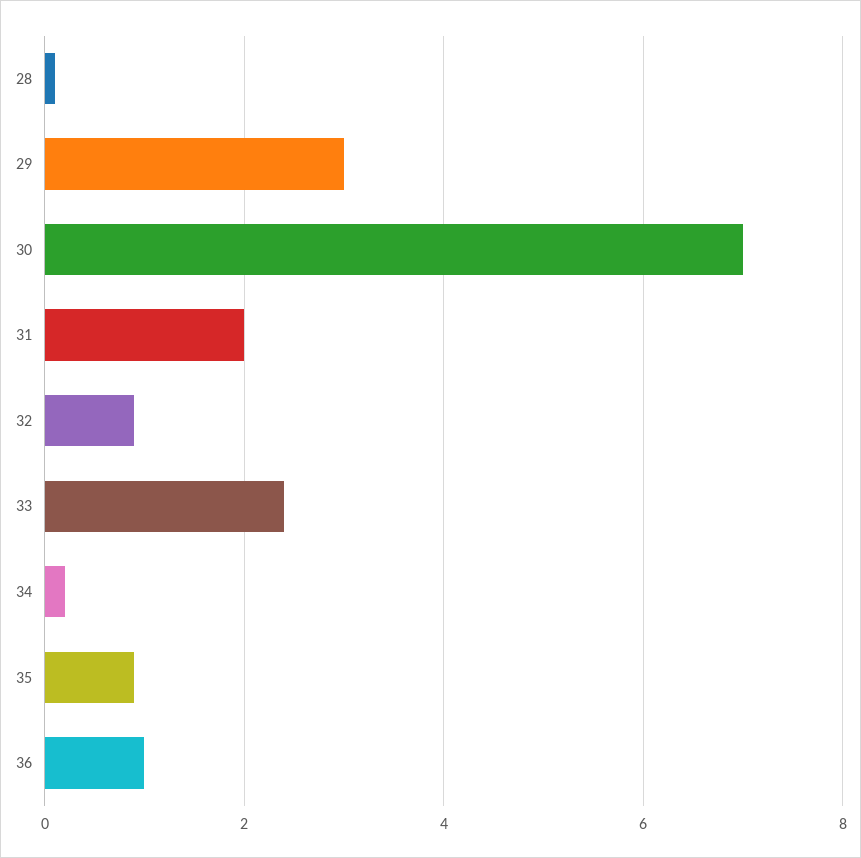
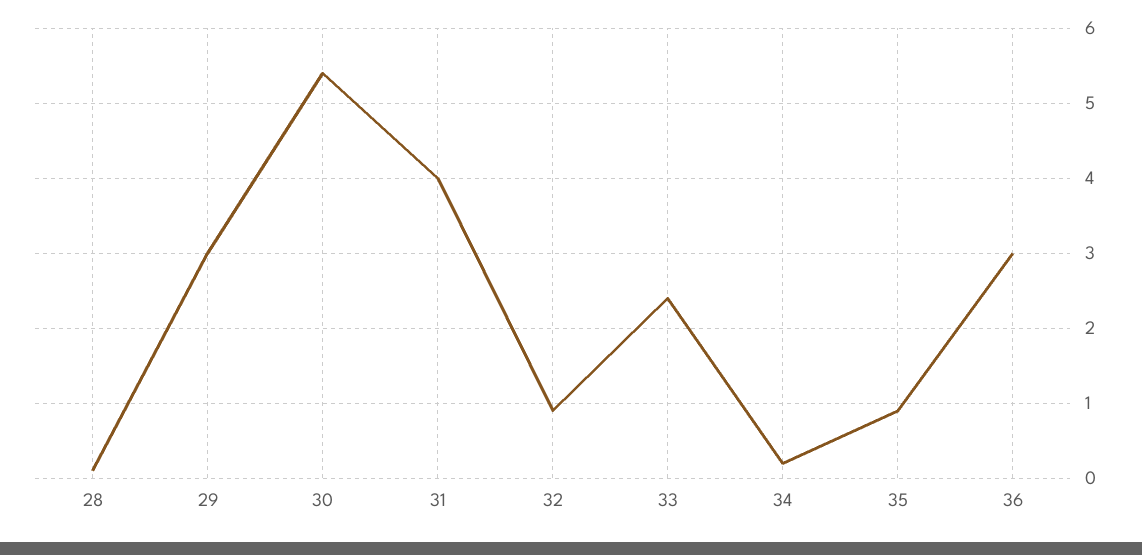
30: 7 -> 5.4
31: 2 -> 4
36: 1 -> 3

